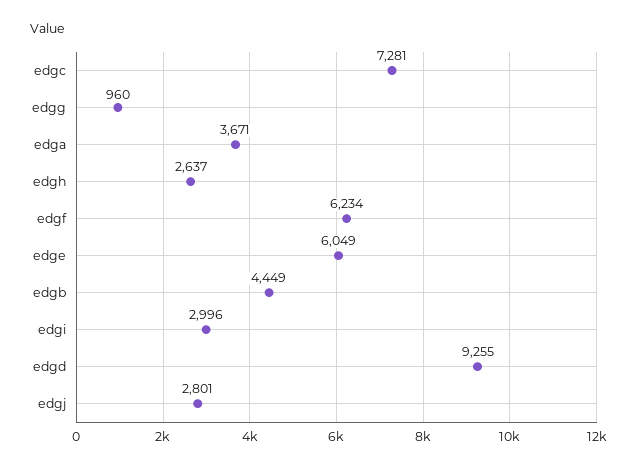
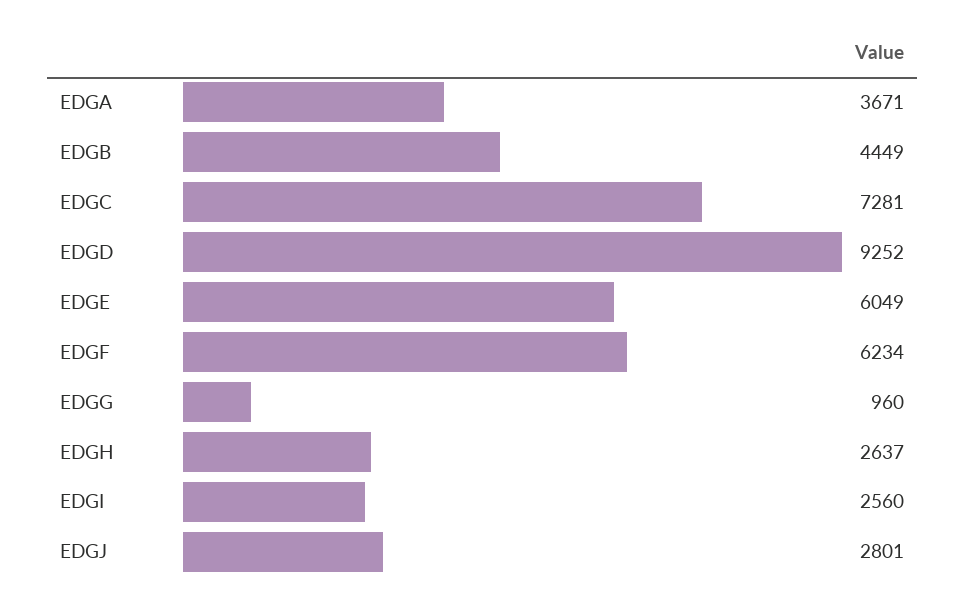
edgi: 2996 -> 2560
edgd: 9255 -> 9252

